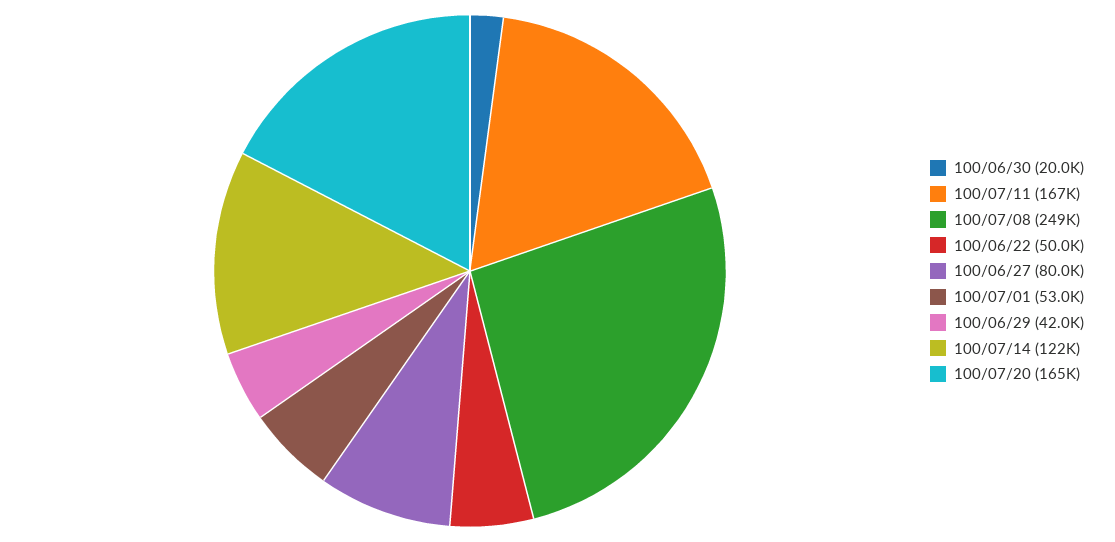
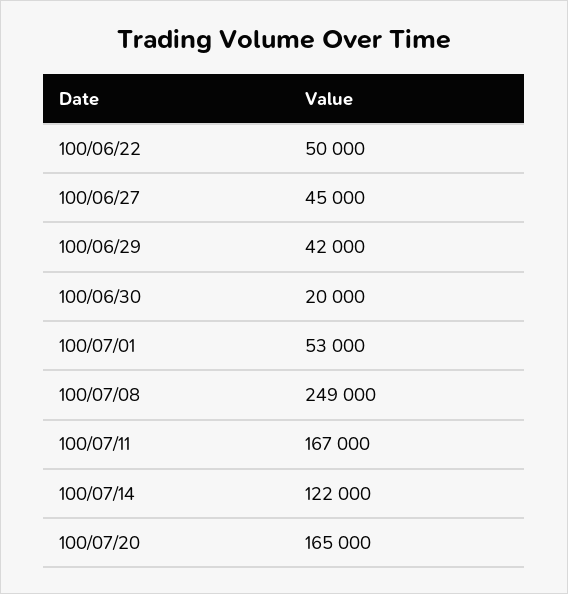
100/06/27: 80000 -> 45000

